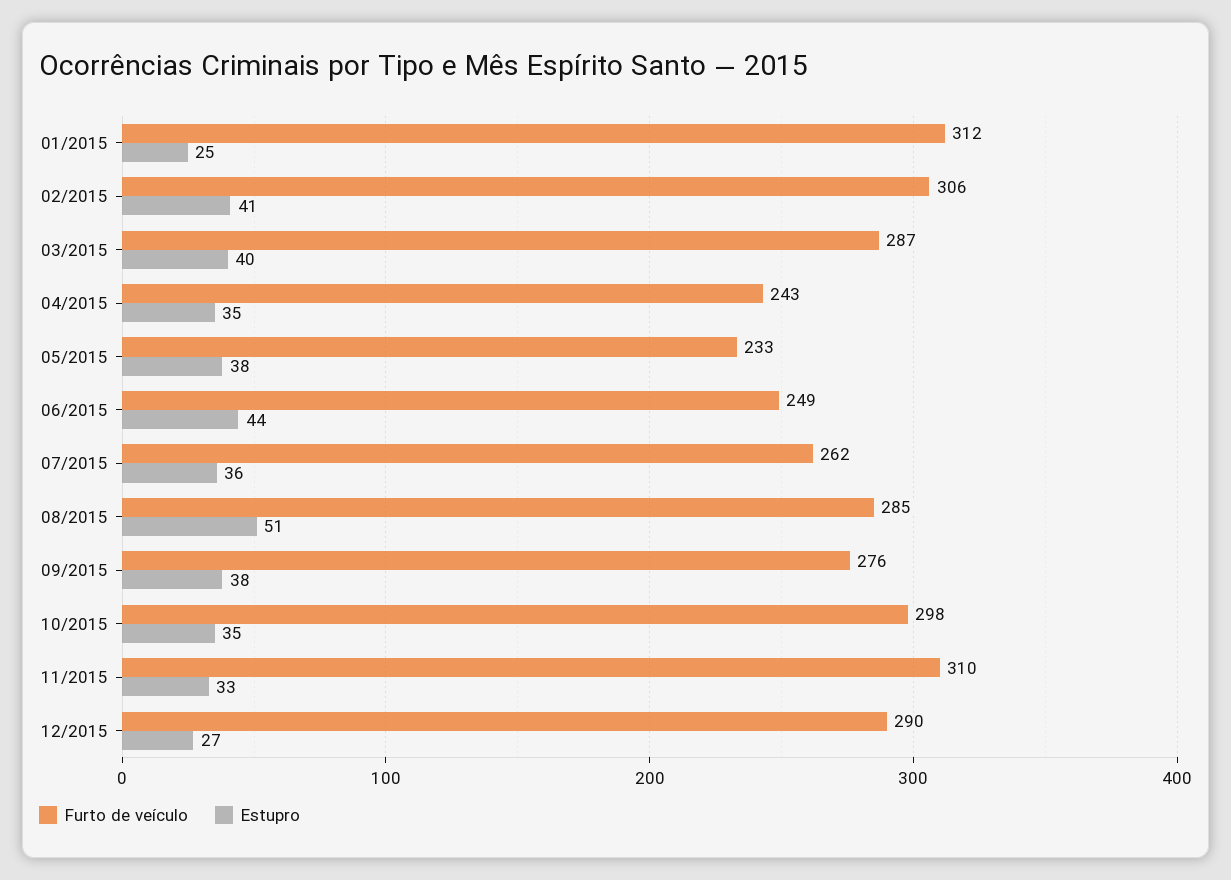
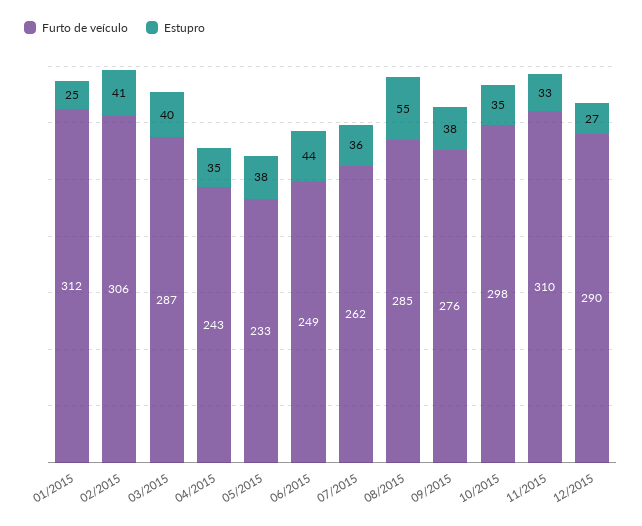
Estupro, 08/2015: 51 -> 55

